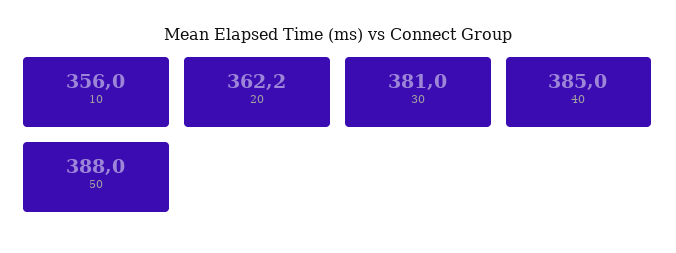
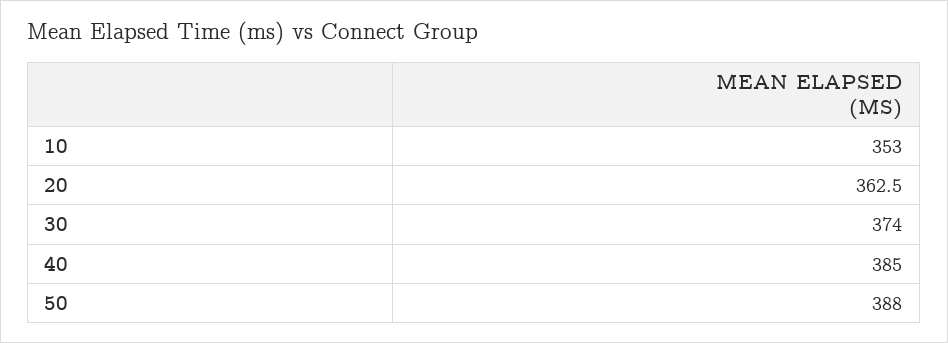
10: 356 -> 353
20: 362.2 -> 362.5
30: 381 -> 374

